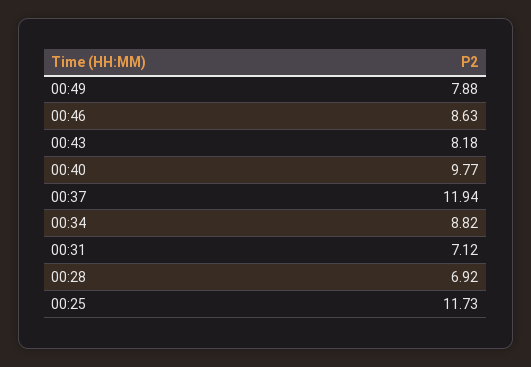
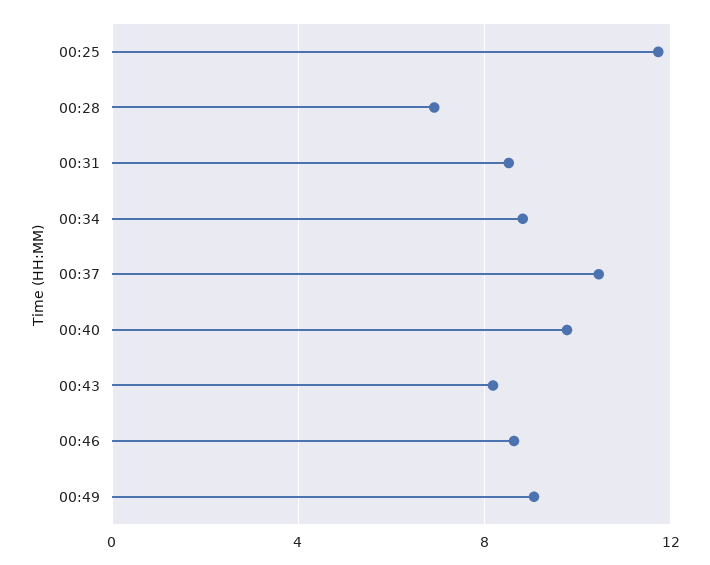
00:49: 7.88 -> 9
00:37: 11.94 -> 10.5
00:31: 7.12 -> 8.5

